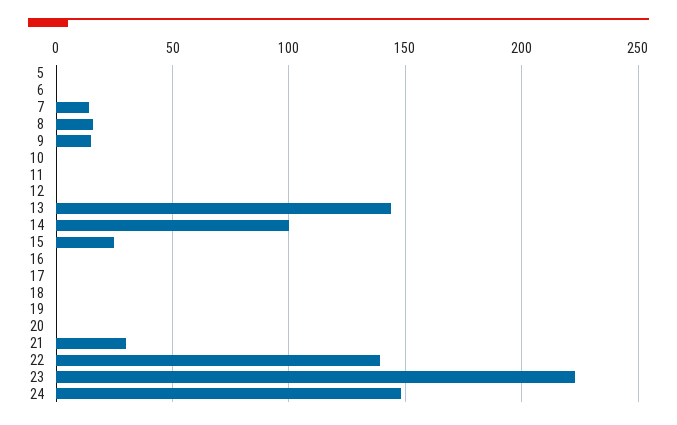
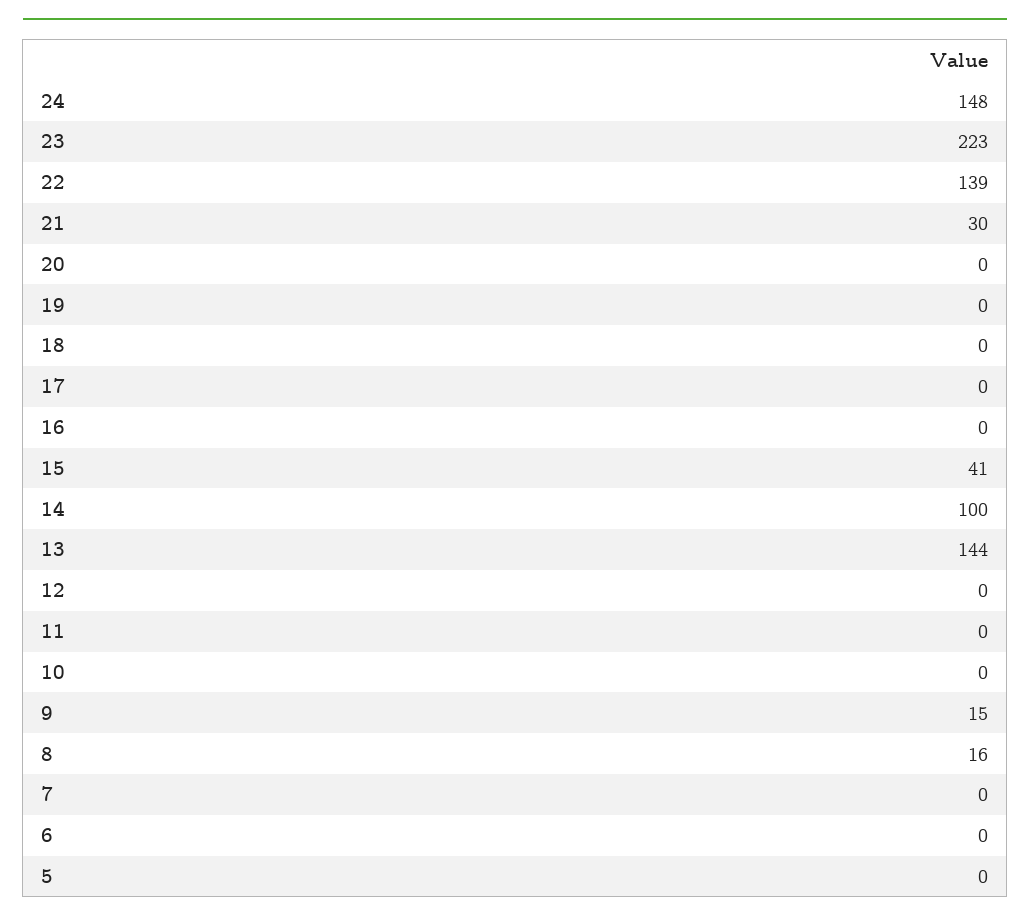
7: 15 -> 0
15: 25 -> 41

